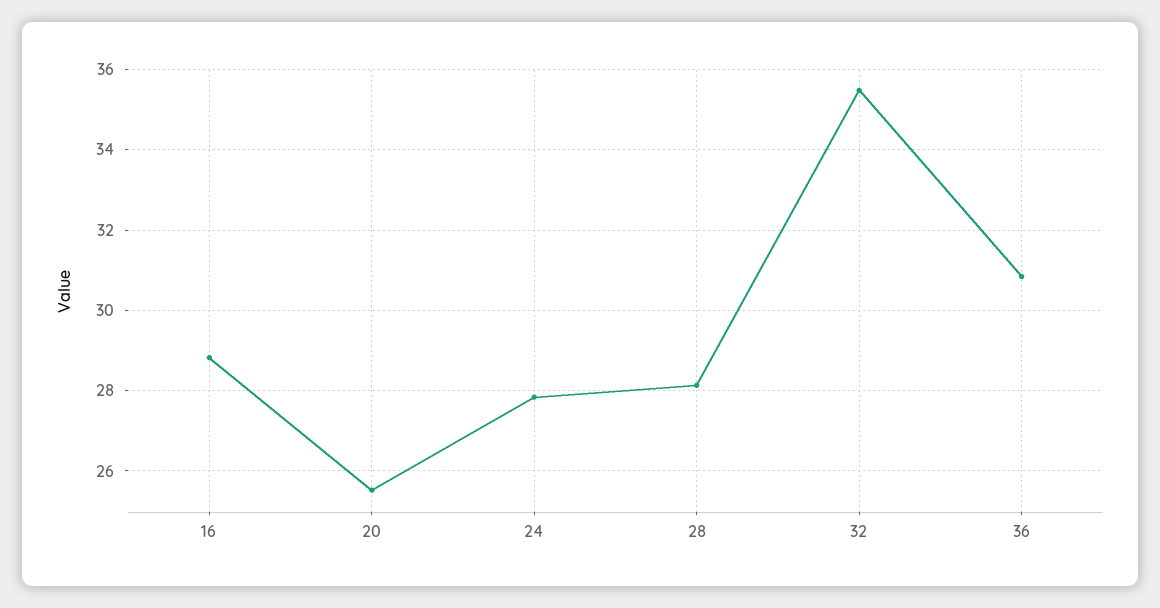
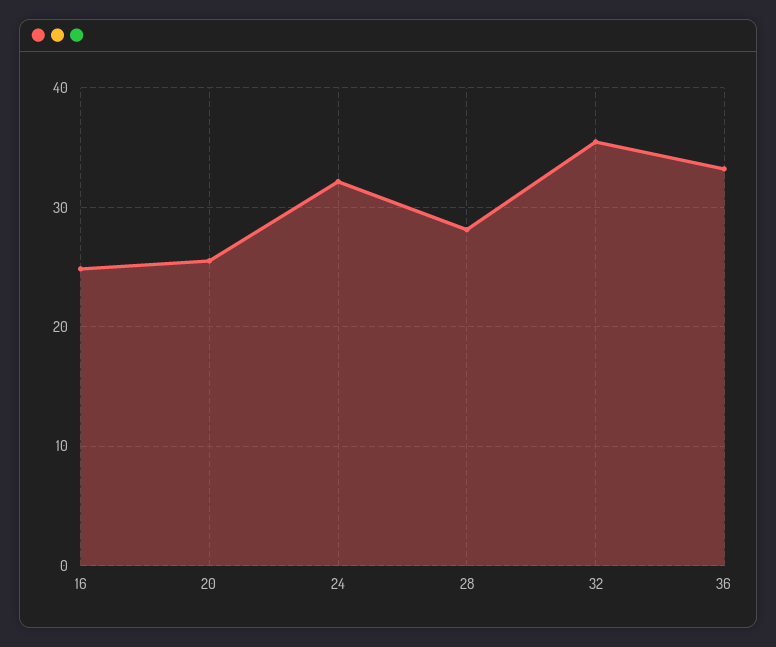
16: 28.8 -> 25
24: 27.8 -> 32
36: 30.8 -> 33

